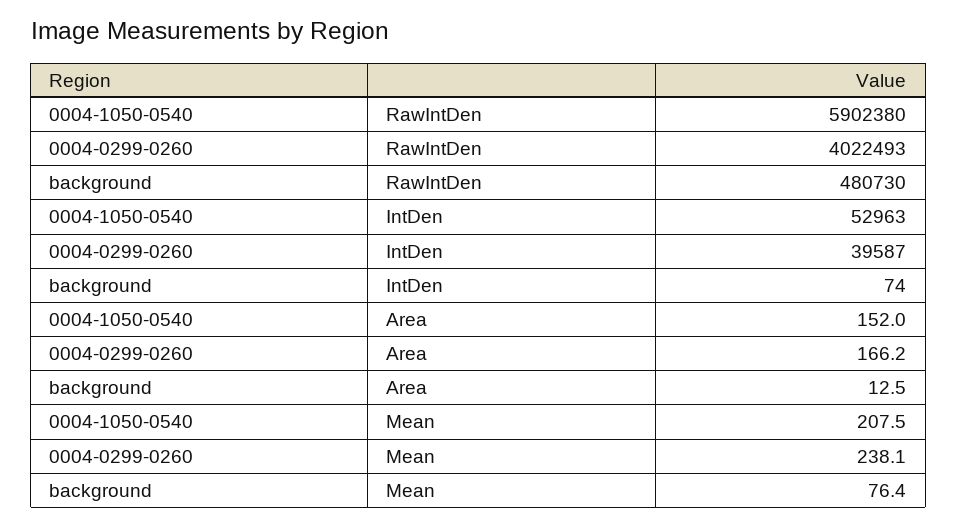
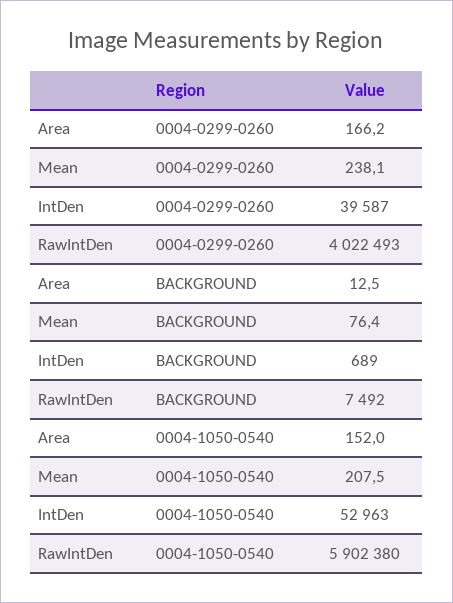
background, RawIntDen: 480730 -> 7492
background, IntDen: 74 -> 689

